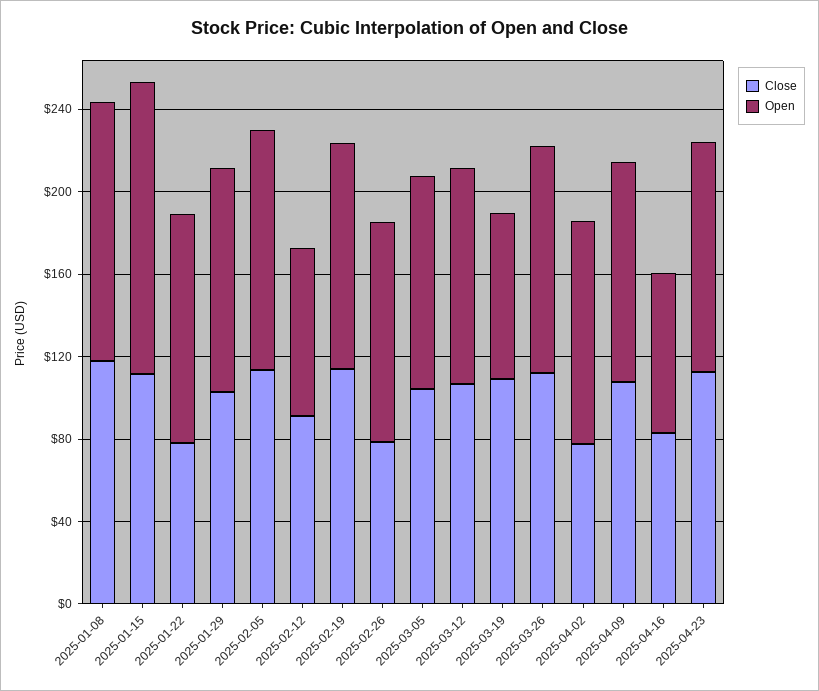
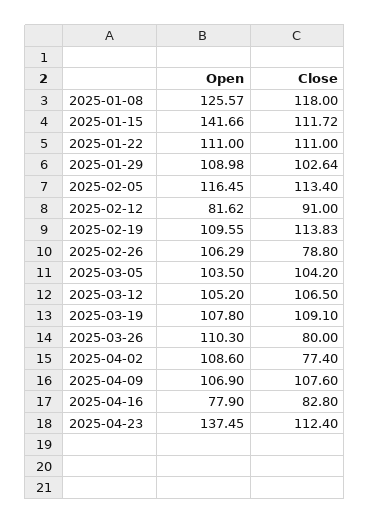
Close, 2025-01-22: 80 -> 111
Open, 2025-03-19: 80 -> 107.8
Close, 2025-03-26: 110 -> 80
Open, 2025-04-23: 110 -> 137.45

